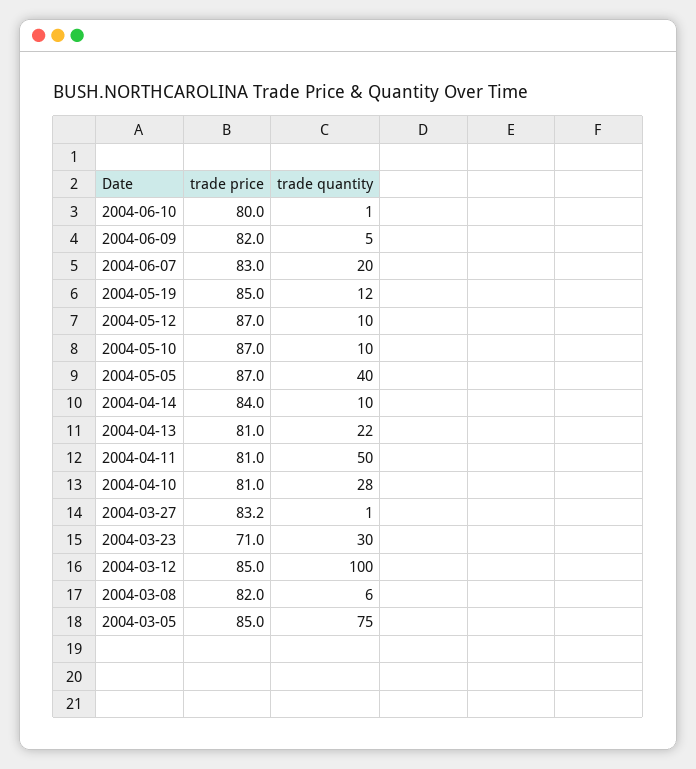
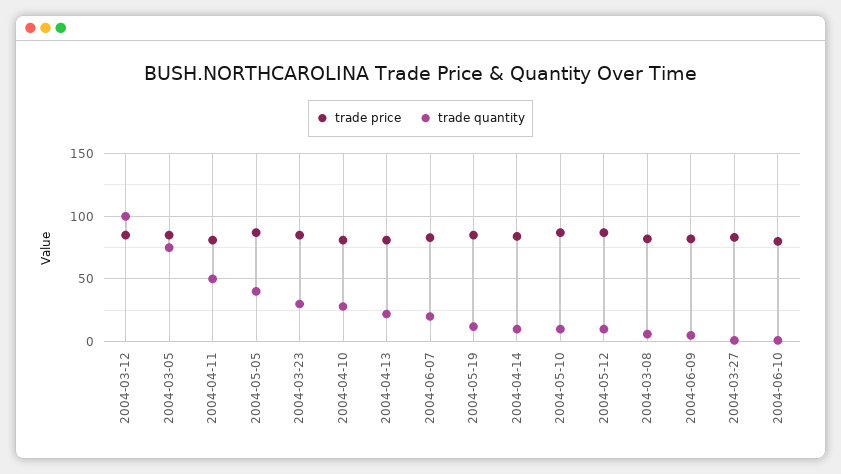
trade price, 2004-03-23: 71 -> 85

